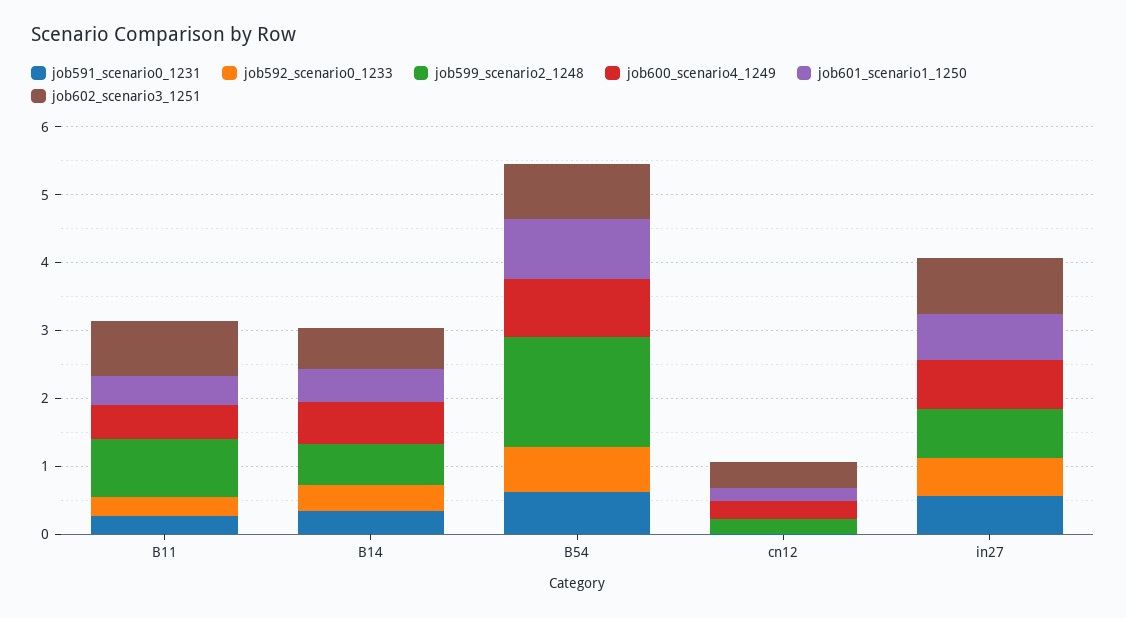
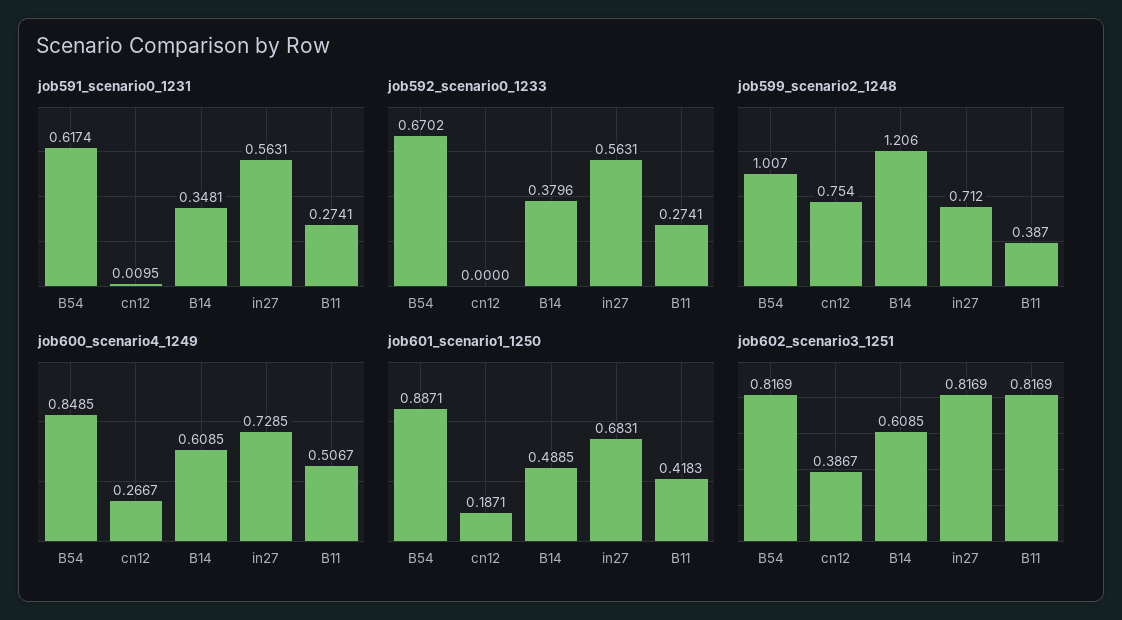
job599_scenario2_1248, B11: 0.8 -> 0.387
job599_scenario2_1248, B14: 0.6 -> 1.206
job599_scenario2_1248, B54: 1.6 -> 1.007
job599_scenario2_1248, cn12: 0.2 -> 0.754

